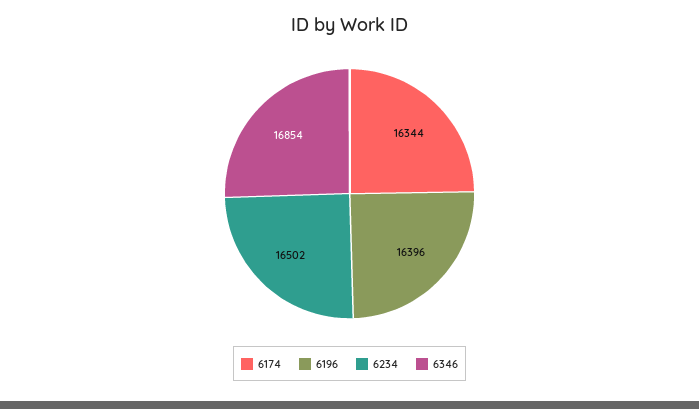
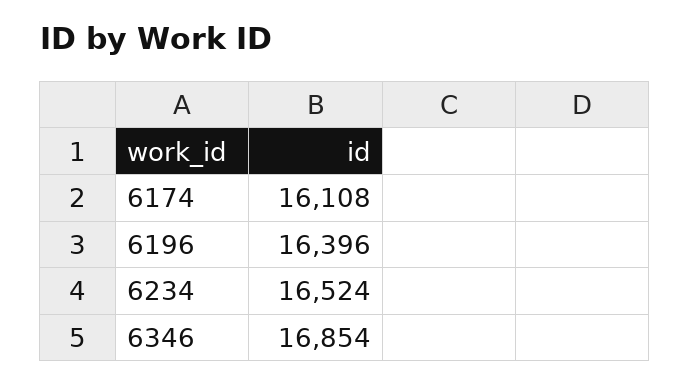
6174: 16344 -> 16108
6234: 16502 -> 16524

